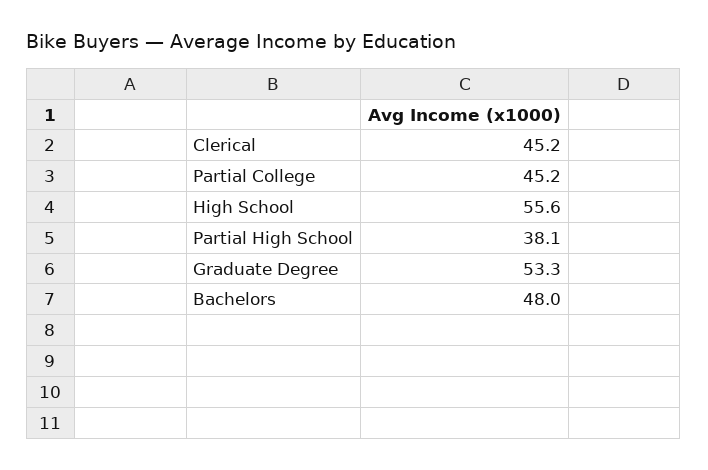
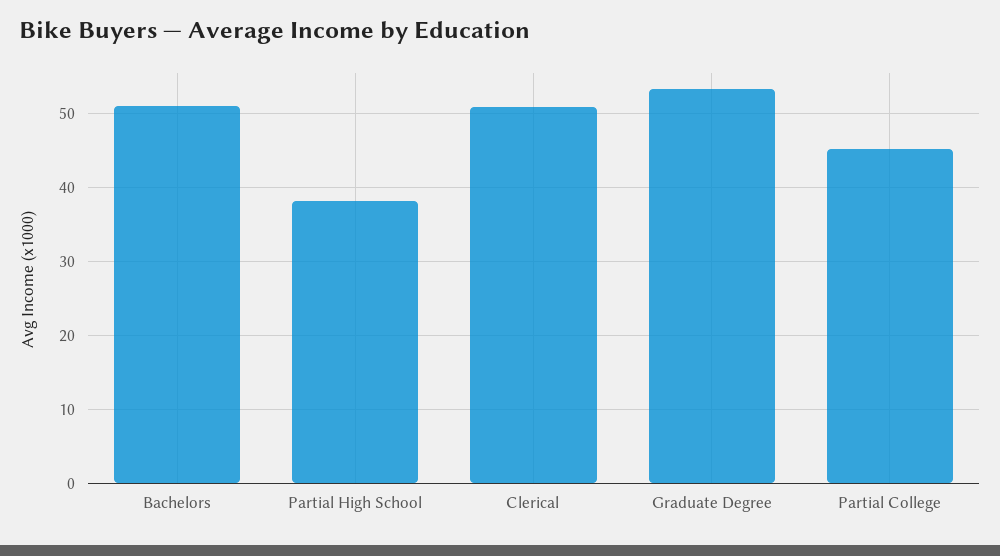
Clerical: 45.2 -> 51
High School: 55.6 -> none
Bachelors: 48 -> 51

